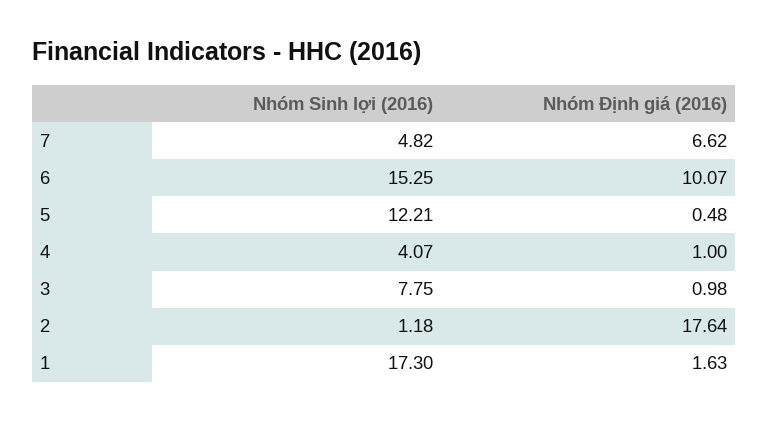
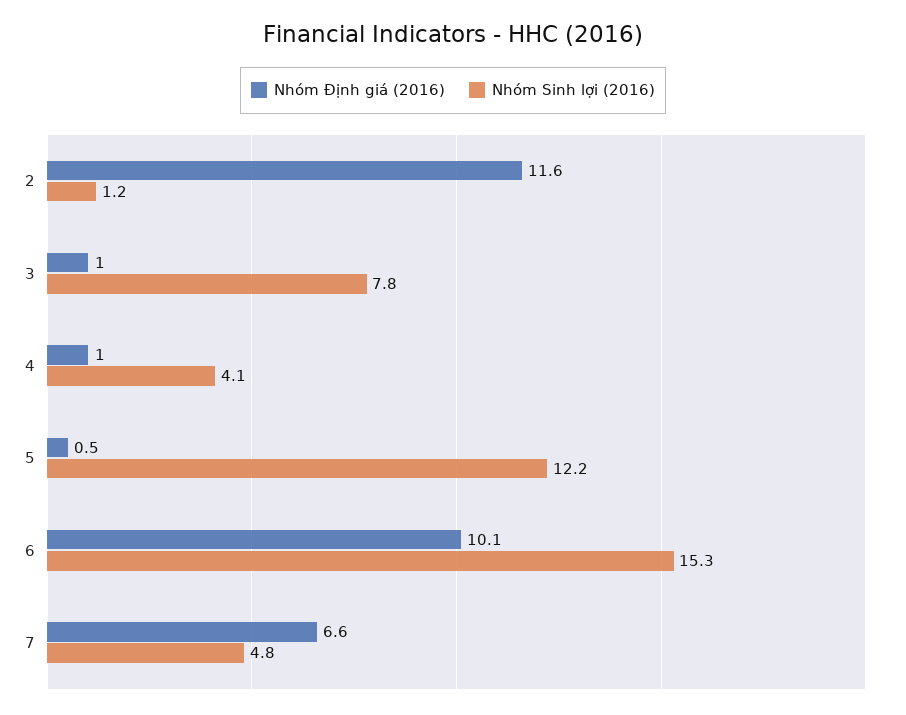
Nhóm Định giá (2016), 2: 17.64 -> 11.6
Nhóm Sinh lợi (2016), 1: 17.3 -> none
Nhóm Định giá (2016), 1: 1.63 -> none

